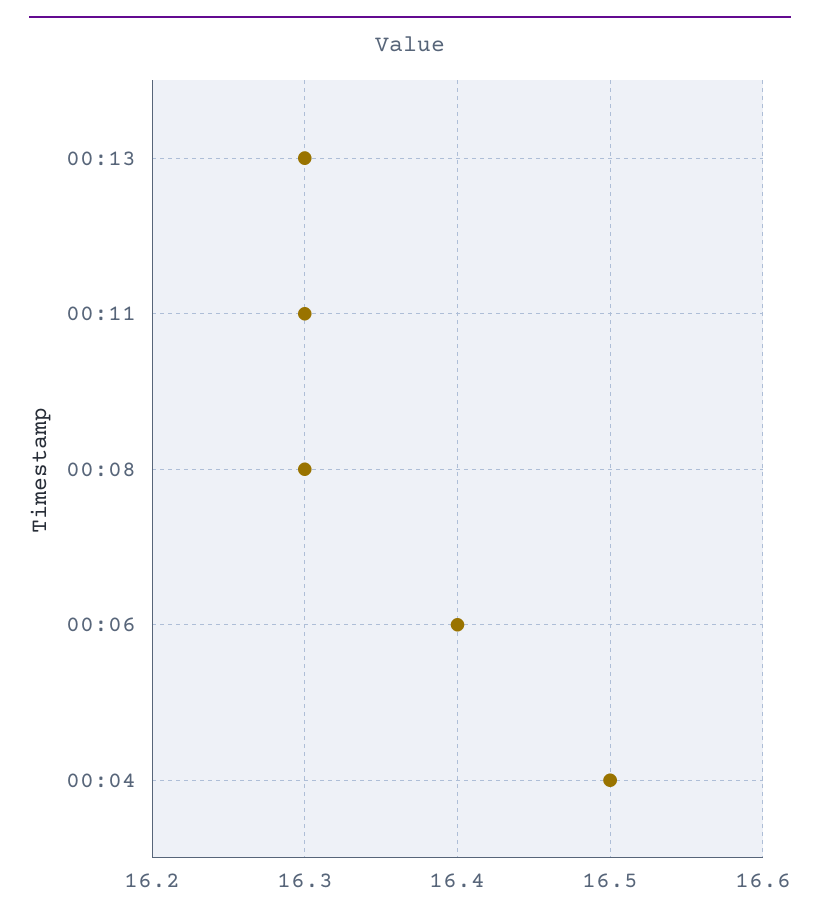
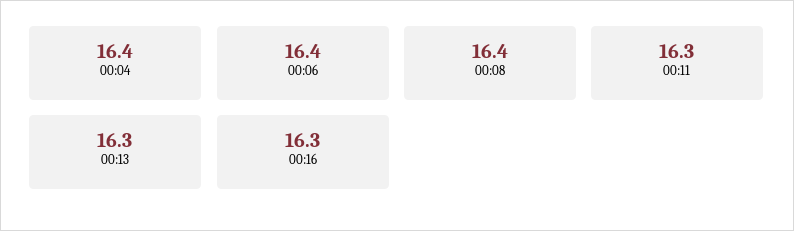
00:08: 16.3 -> 16.4
00:04: 16.5 -> 16.4
00:16: none -> 16.3

